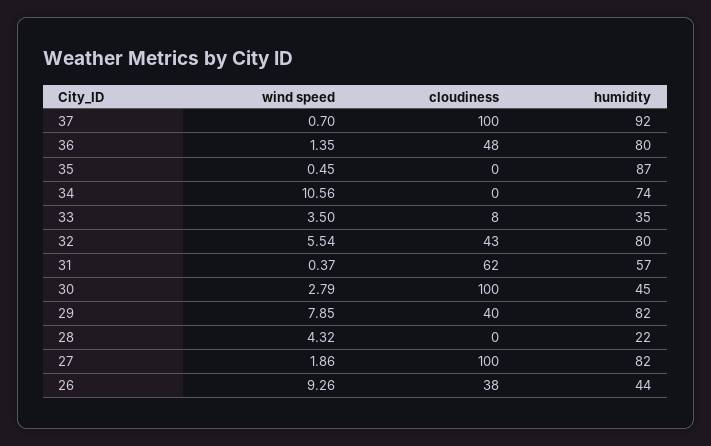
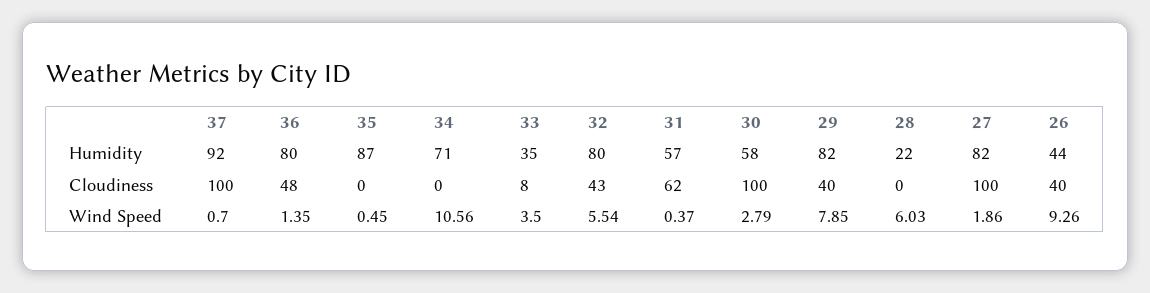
humidity, 34: 74 -> 71
humidity, 30: 45 -> 58
wind speed, 28: 4.32 -> 6.03
cloudiness, 26: 38 -> 40

